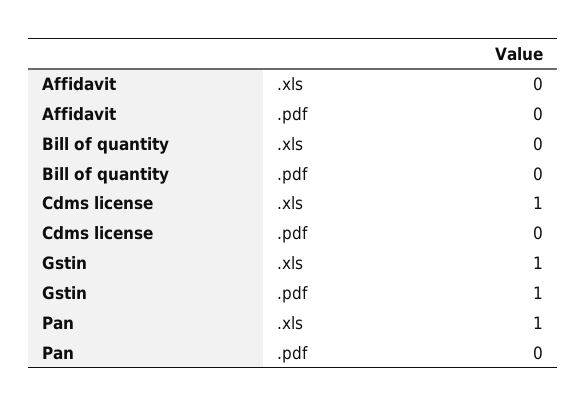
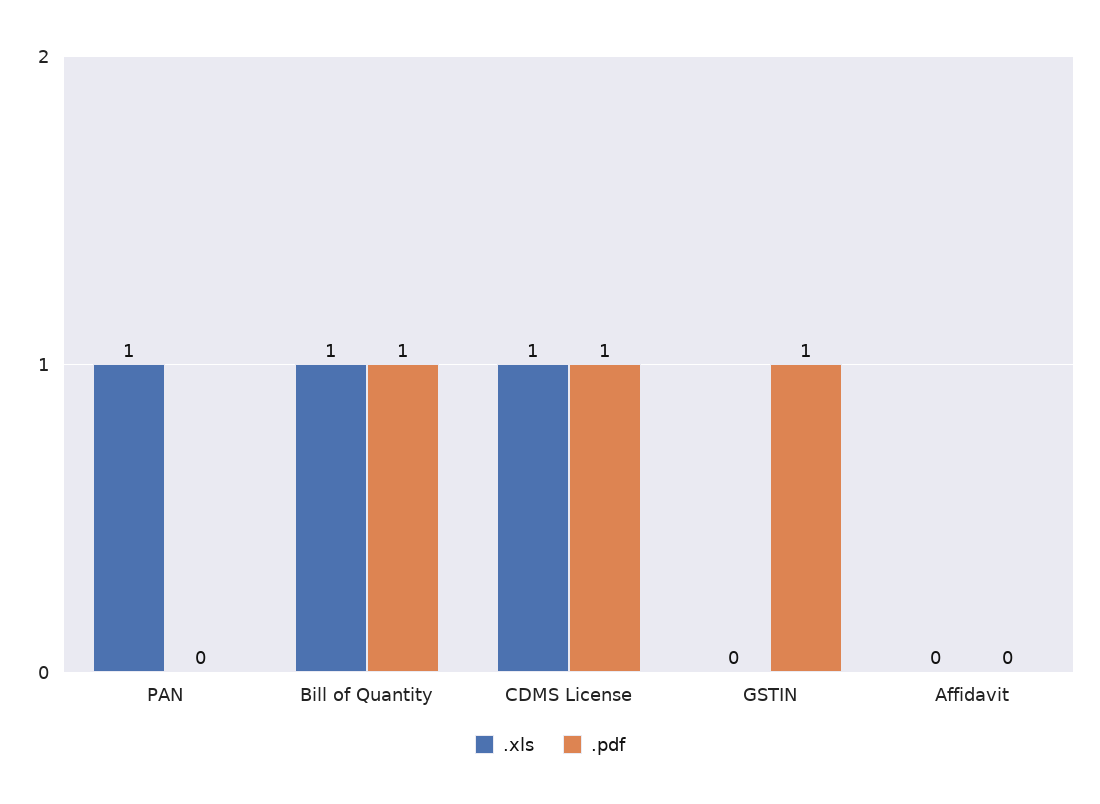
.xls, Bill of quantity: 0 -> 1
.pdf, Bill of quantity: 0 -> 1
.pdf, Cdms license: 0 -> 1
.xls, Gstin: 1 -> 0

